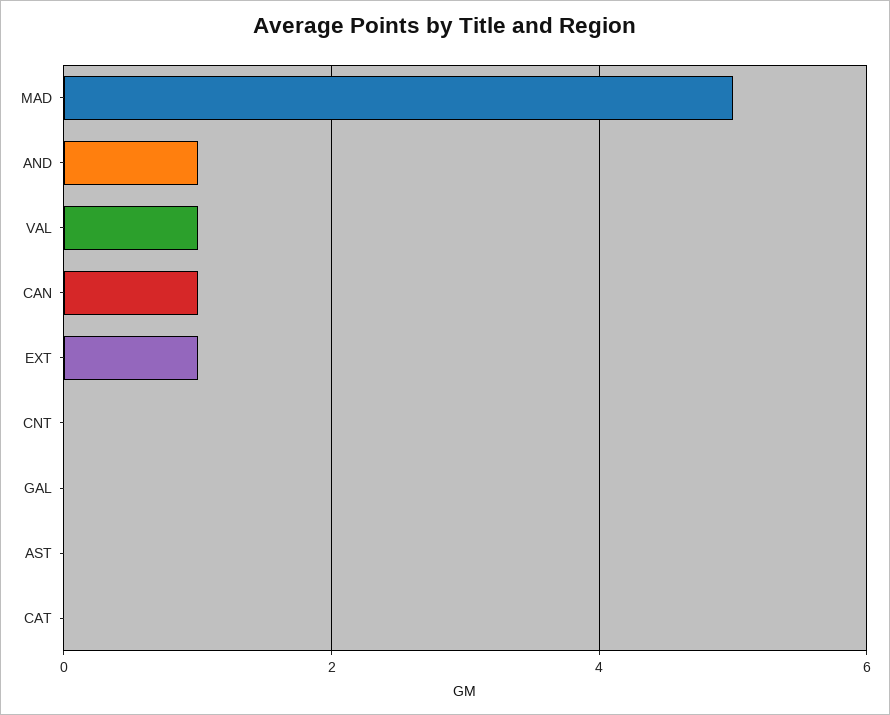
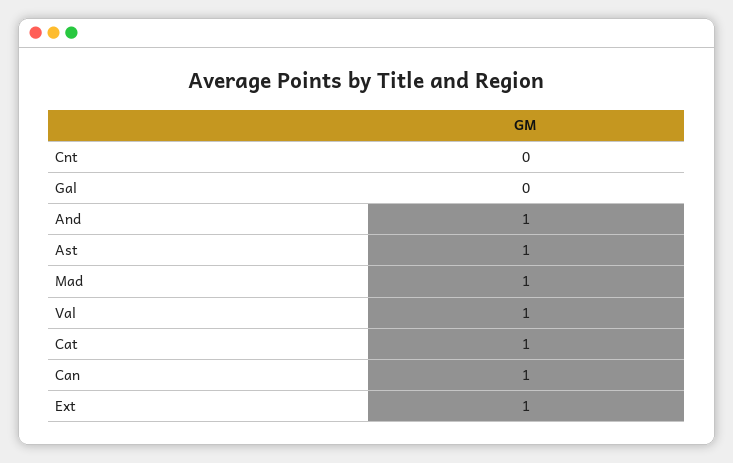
MAD: 5 -> 1
AST: 0 -> 1
CAT: 0 -> 1

